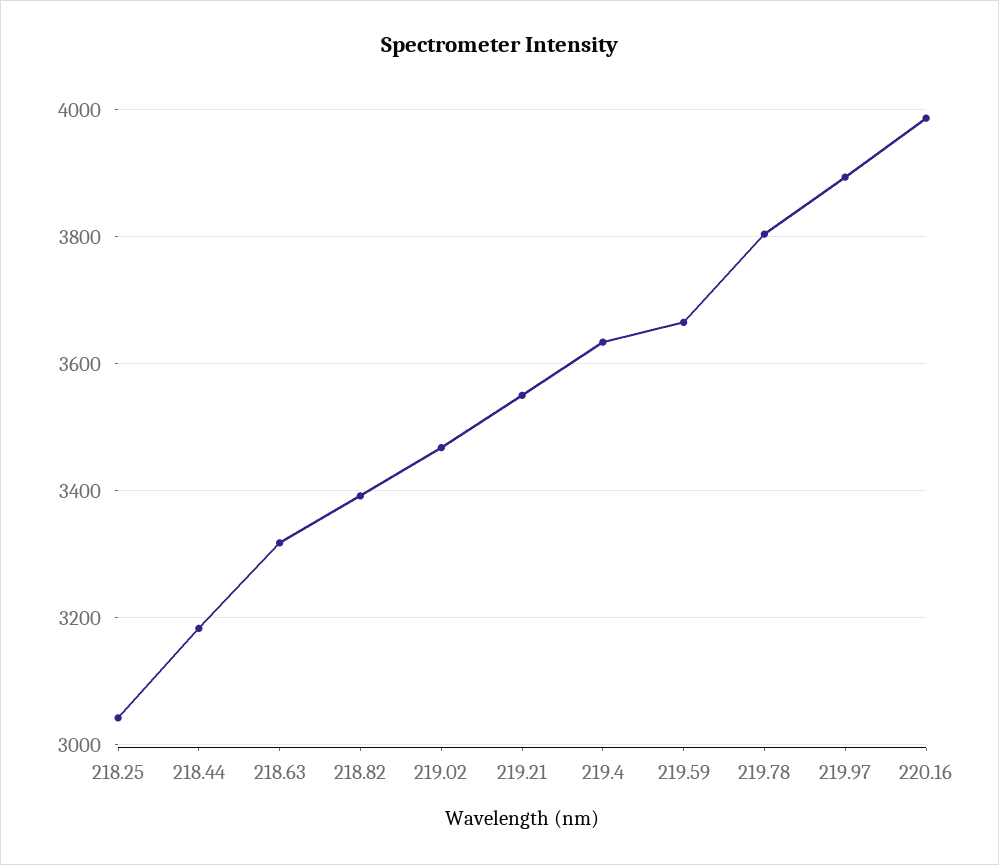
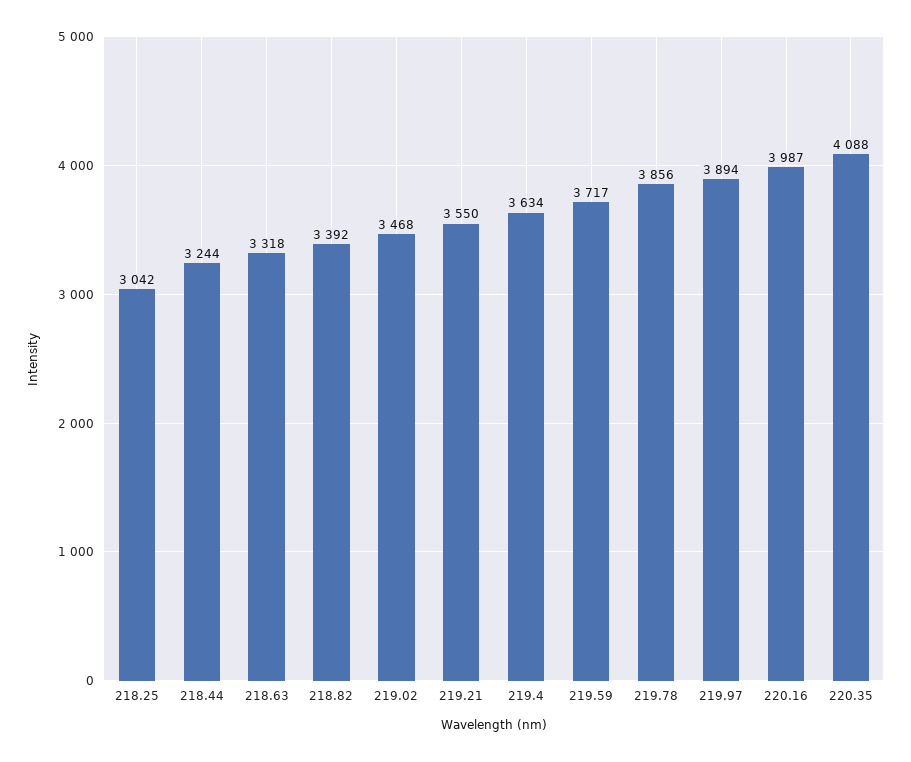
218.44: 3180 -> 3244
219.59: 3660 -> 3717
219.78: 3800 -> 3856
220.35: none -> 4088

